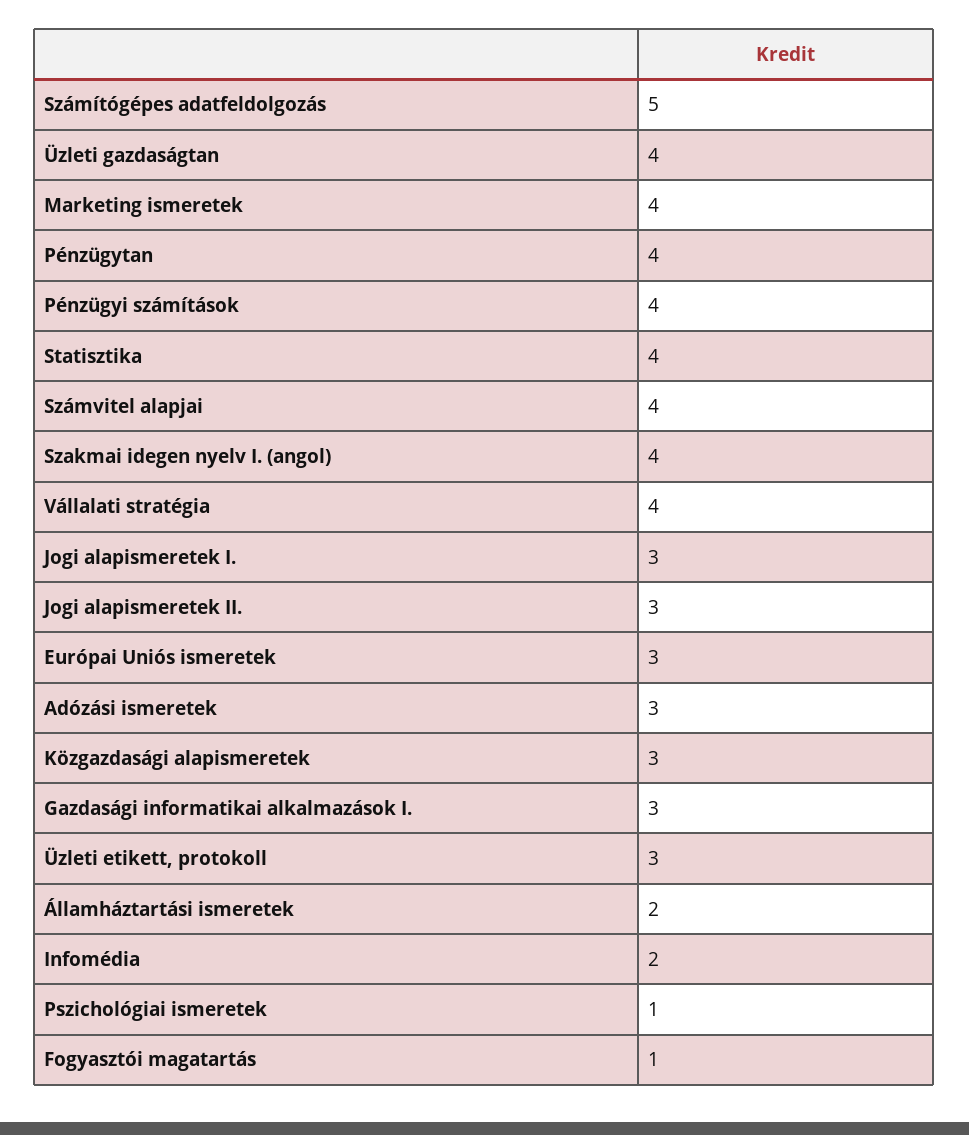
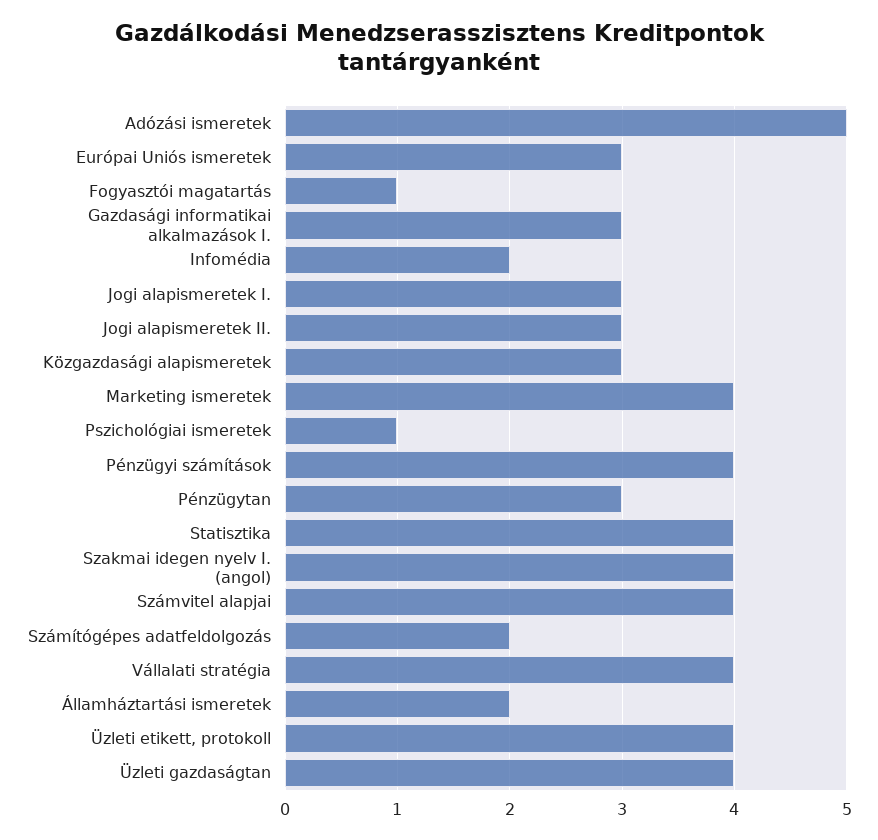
Számítógépes adatfeldolgozás: 5 -> 2
Pénzügytan: 4 -> 3
Adózási ismeretek: 3 -> 5
Üzleti etikett, protokoll: 3 -> 4

